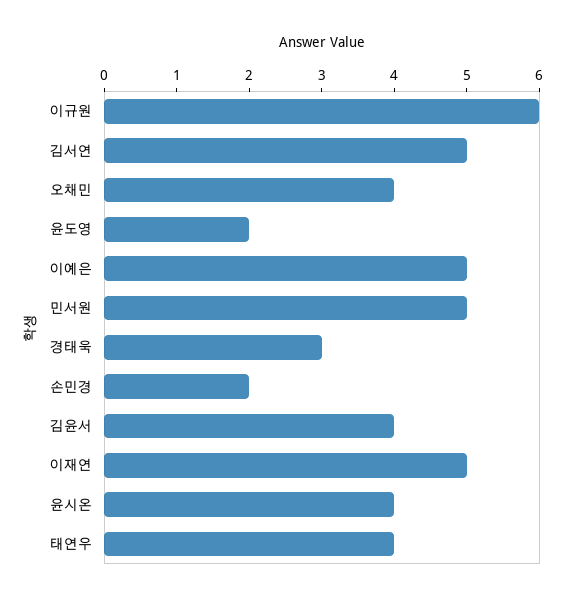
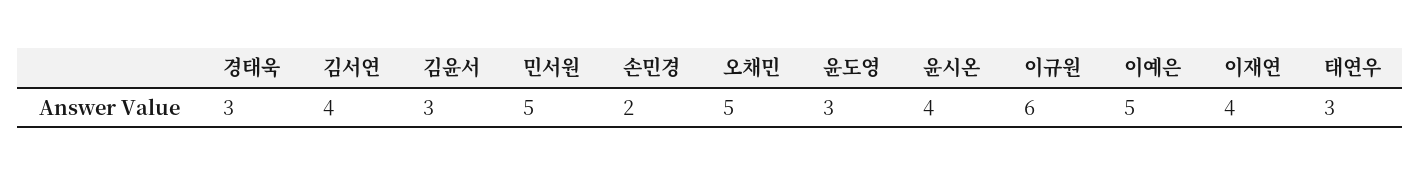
김서연: 5 -> 4
오채민: 4 -> 5
윤도영: 2 -> 3
김윤서: 4 -> 3
이재연: 5 -> 4
태연우: 4 -> 3

